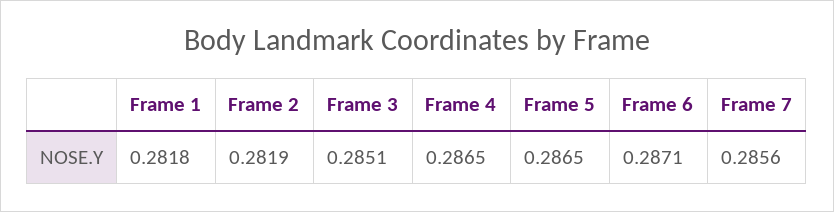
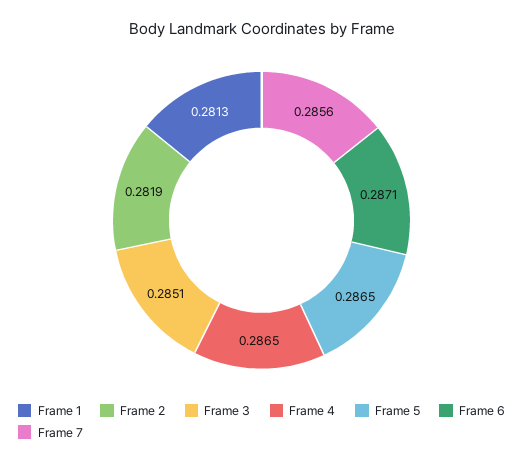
Frame 1: 0.2818 -> 0.2813

